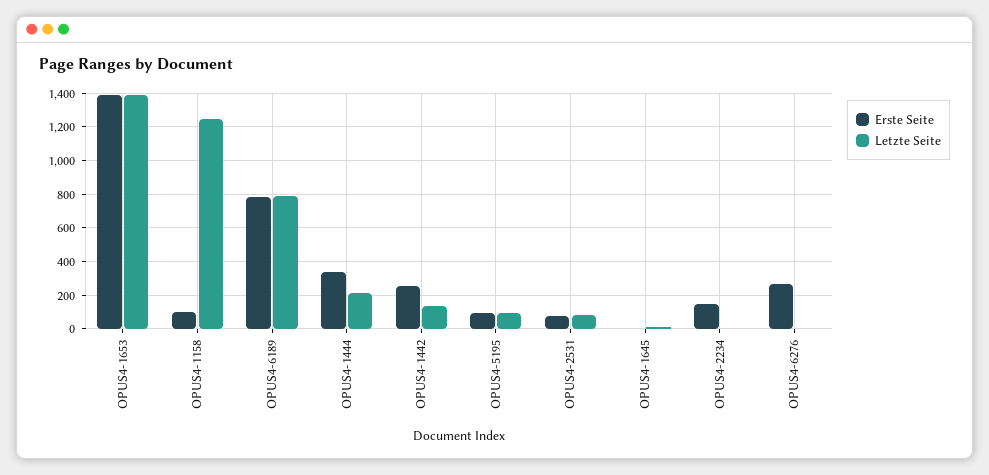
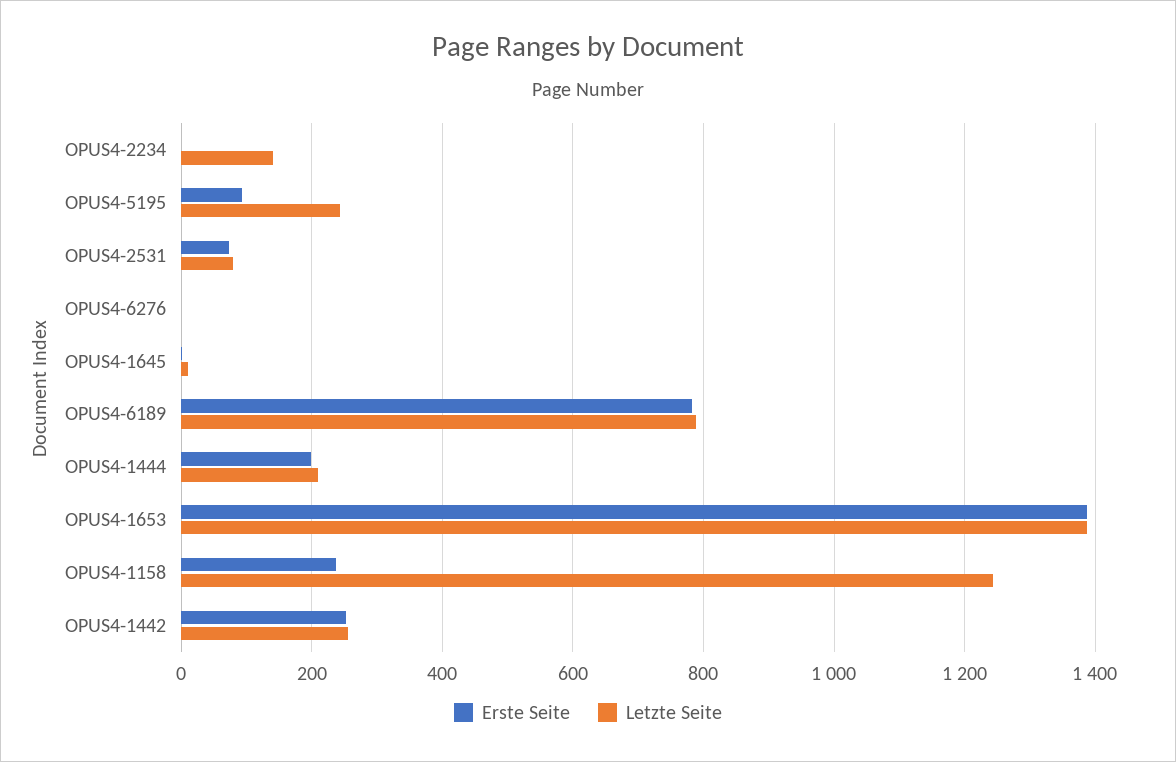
Erste Seite, OPUS4-1158: 100 -> 240
Erste Seite, OPUS4-1444: 350 -> 200
Letzte Seite, OPUS4-1442: 150 -> 260
Letzte Seite, OPUS4-5195: 100 -> 240
Erste Seite, OPUS4-2234: 150 -> 0
Letzte Seite, OPUS4-2234: 0 -> 140
Erste Seite, OPUS4-6276: 250 -> 0

